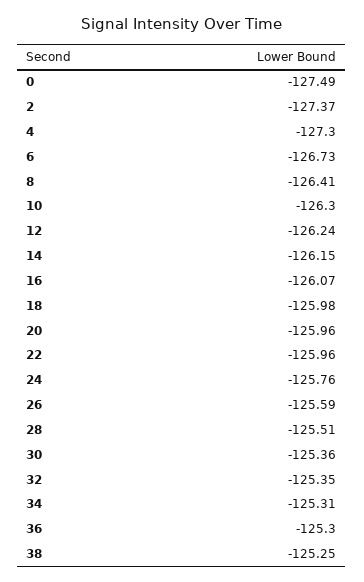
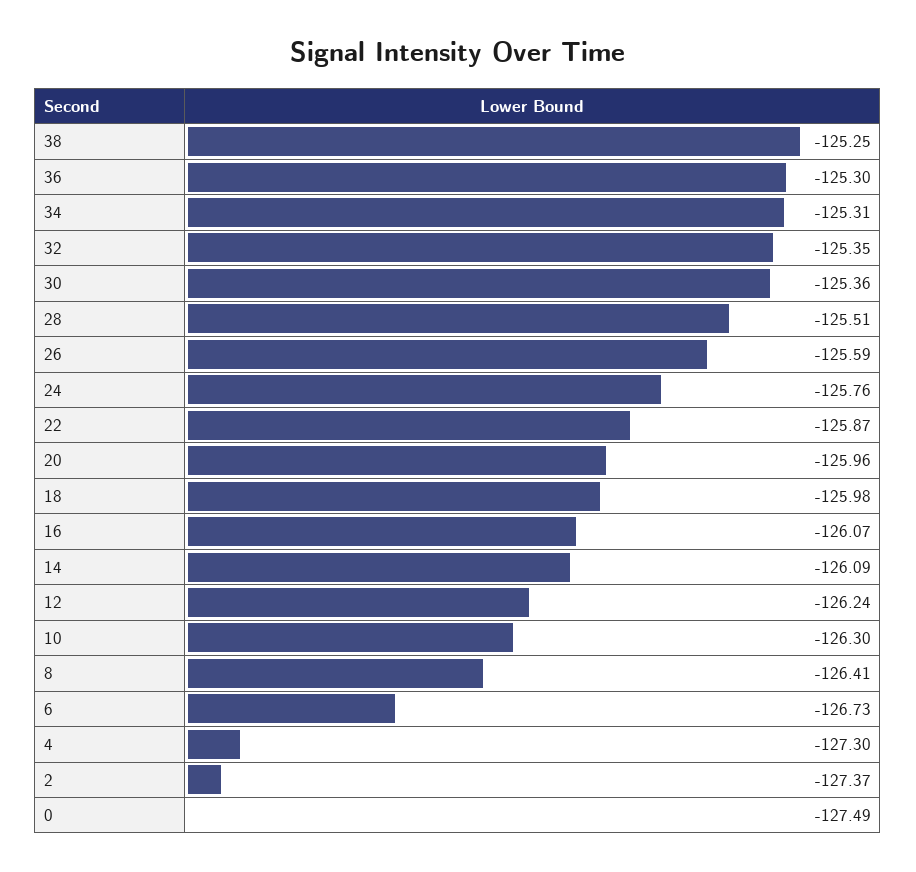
14: -126.15 -> -126.09
22: -125.96 -> -125.87

